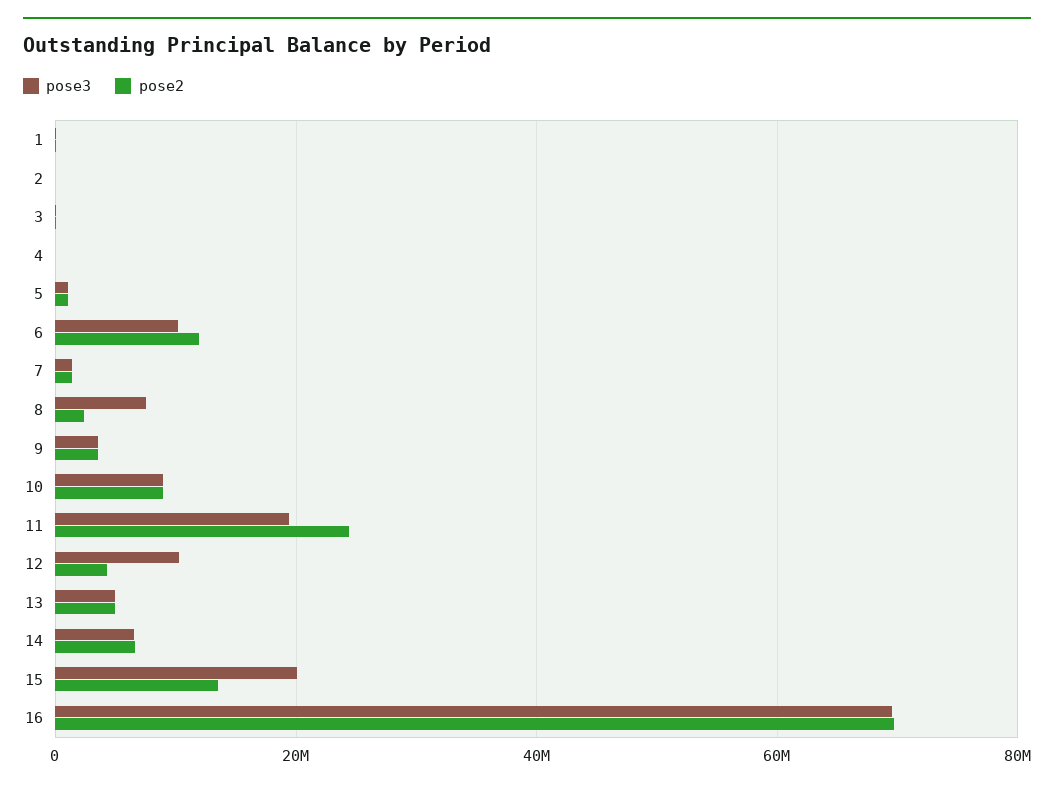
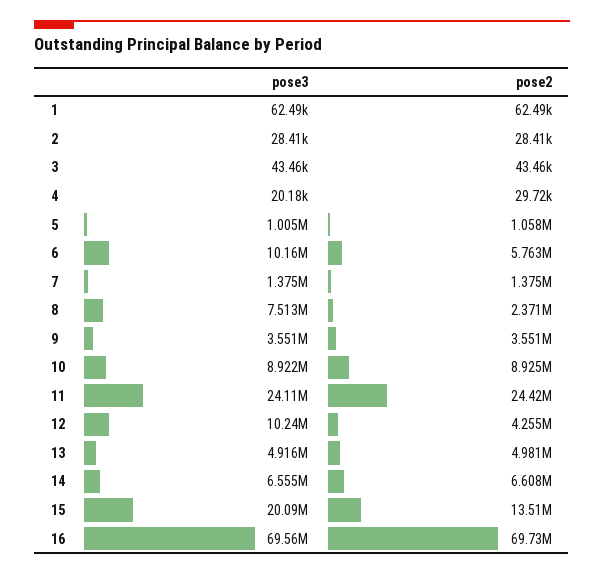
pose2, 6: 12000000 -> 5763000
pose3, 11: 20000000 -> 24110000

